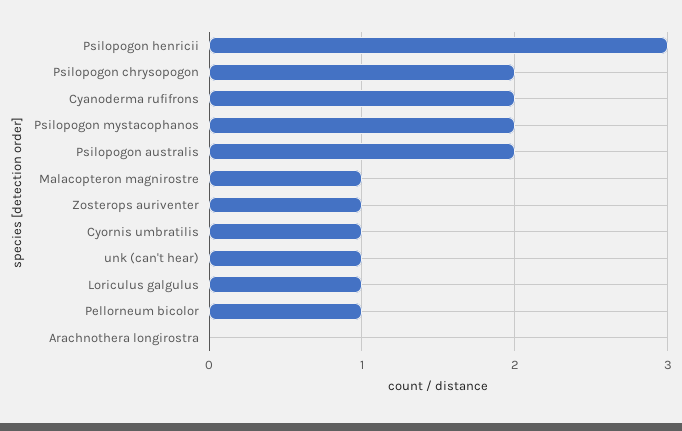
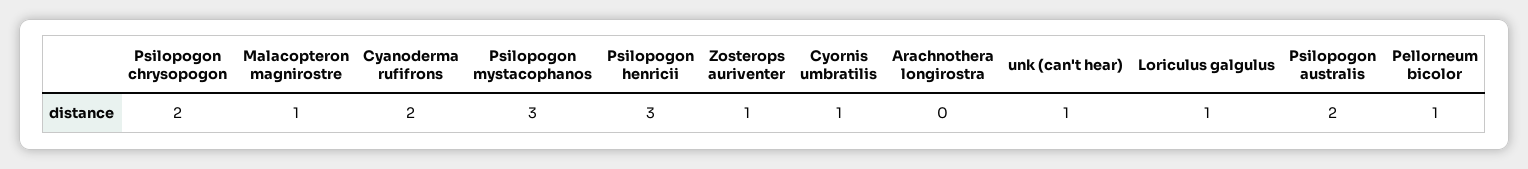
Psilopogon mystacophanos: 2 -> 3

